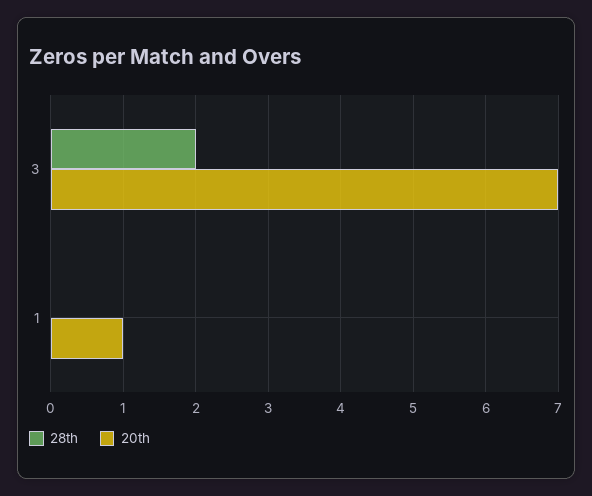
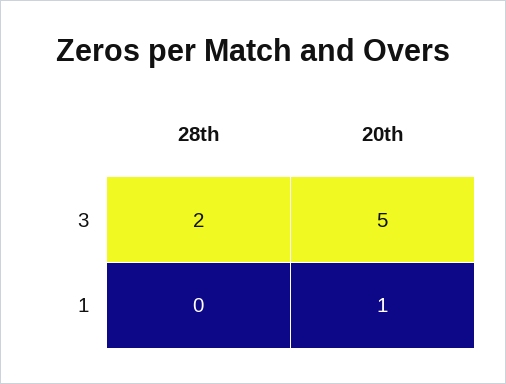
20th, 3: 7 -> 5

